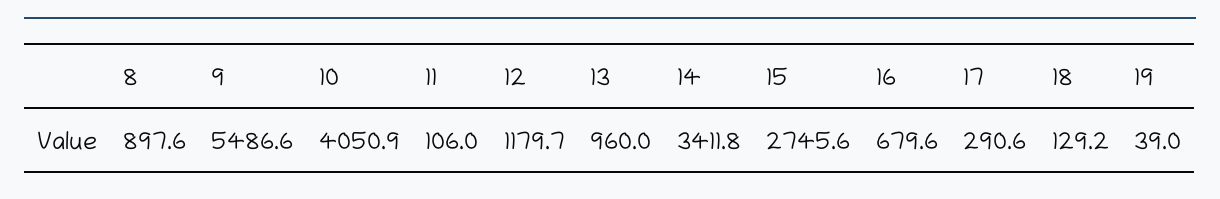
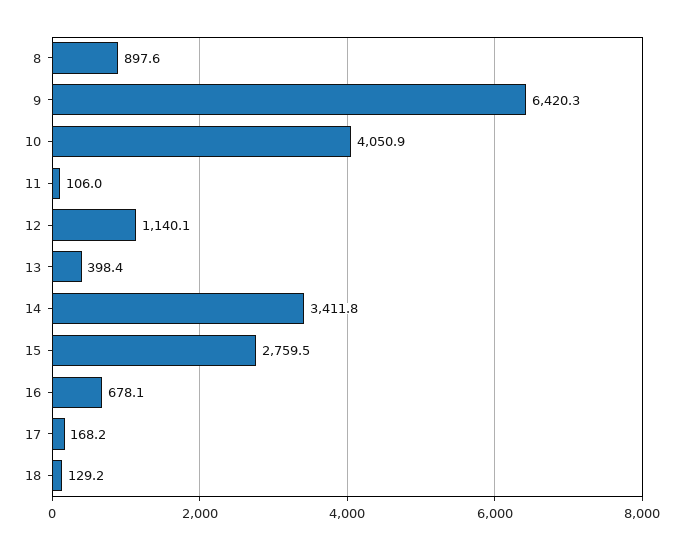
9: 5486.6 -> 6420.3
12: 1179.7 -> 1140.1
13: 960 -> 398.4
15: 2745.6 -> 2759.5
16: 679.6 -> 678.1
17: 290.6 -> 168.2
19: 39 -> none

